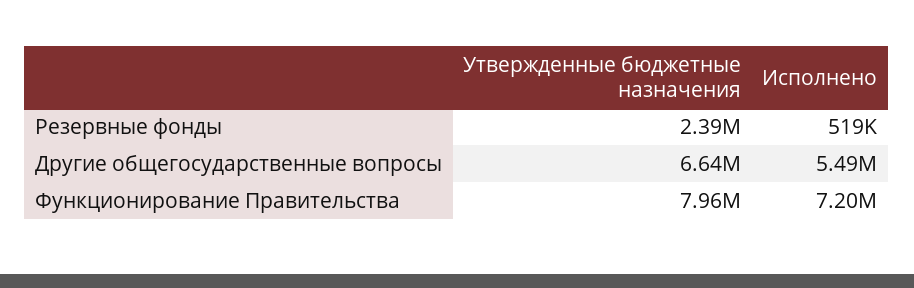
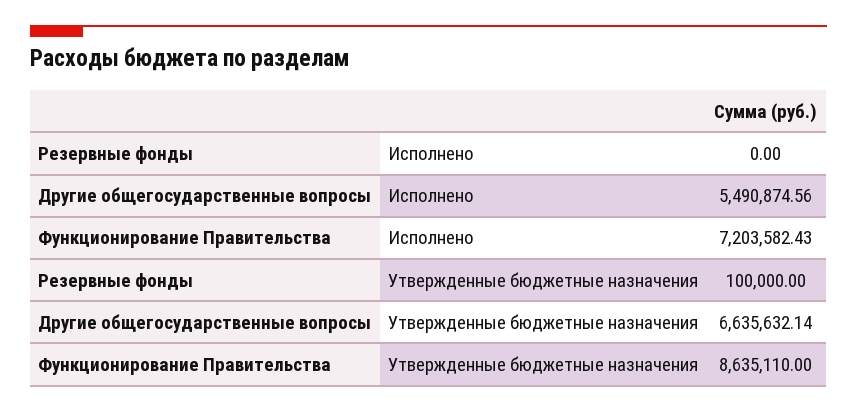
Утвержденные бюджетные назначения, Резервные фонды: 2390000 -> 100000
Исполнено, Резервные фонды: 519000 -> 0
Утвержденные бюджетные назначения, Функционирование Правительства: 7960000 -> 8635110

